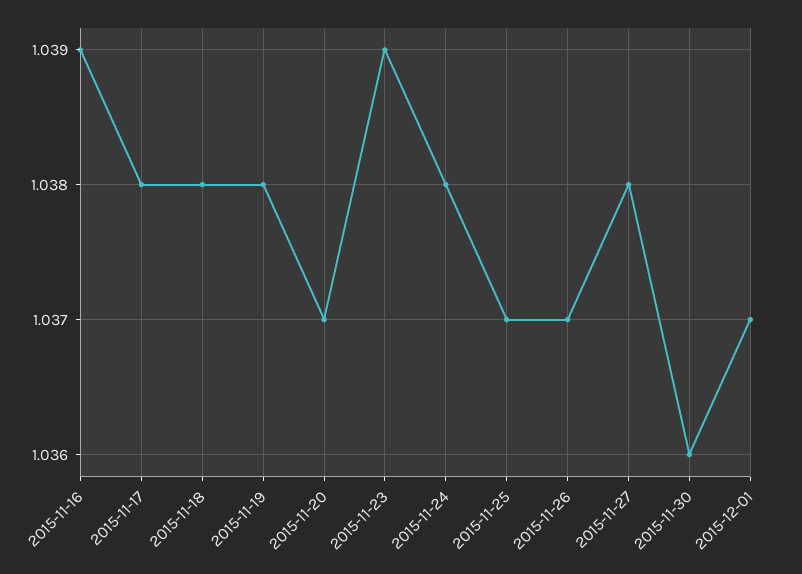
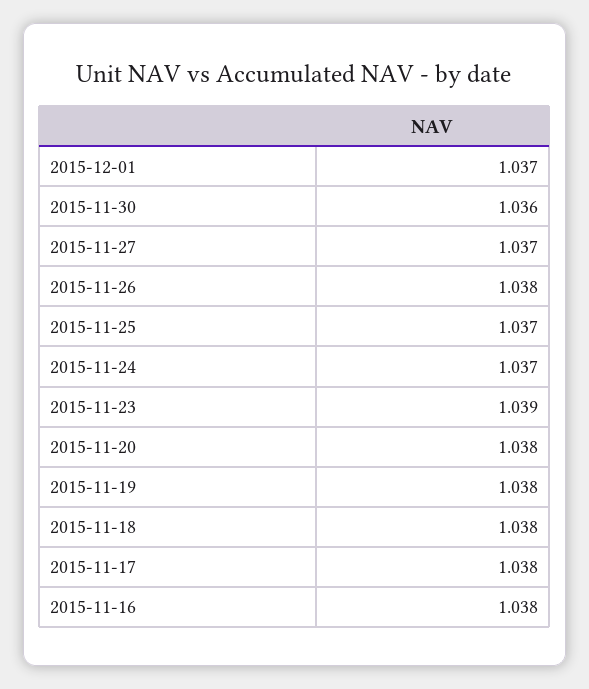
2015-11-16: 1.039 -> 1.038
2015-11-20: 1.037 -> 1.038
2015-11-24: 1.038 -> 1.037
2015-11-26: 1.037 -> 1.038
2015-11-27: 1.038 -> 1.037

